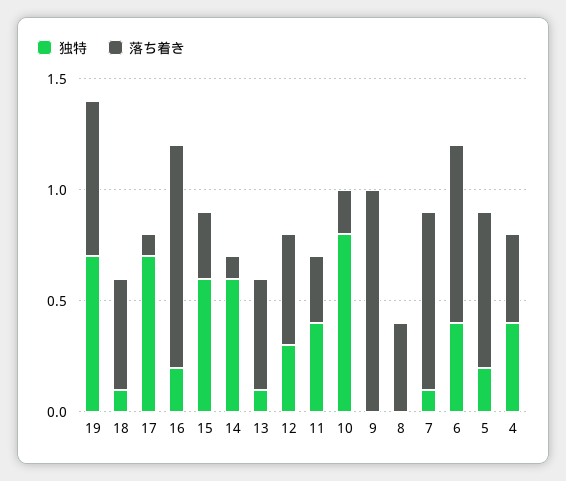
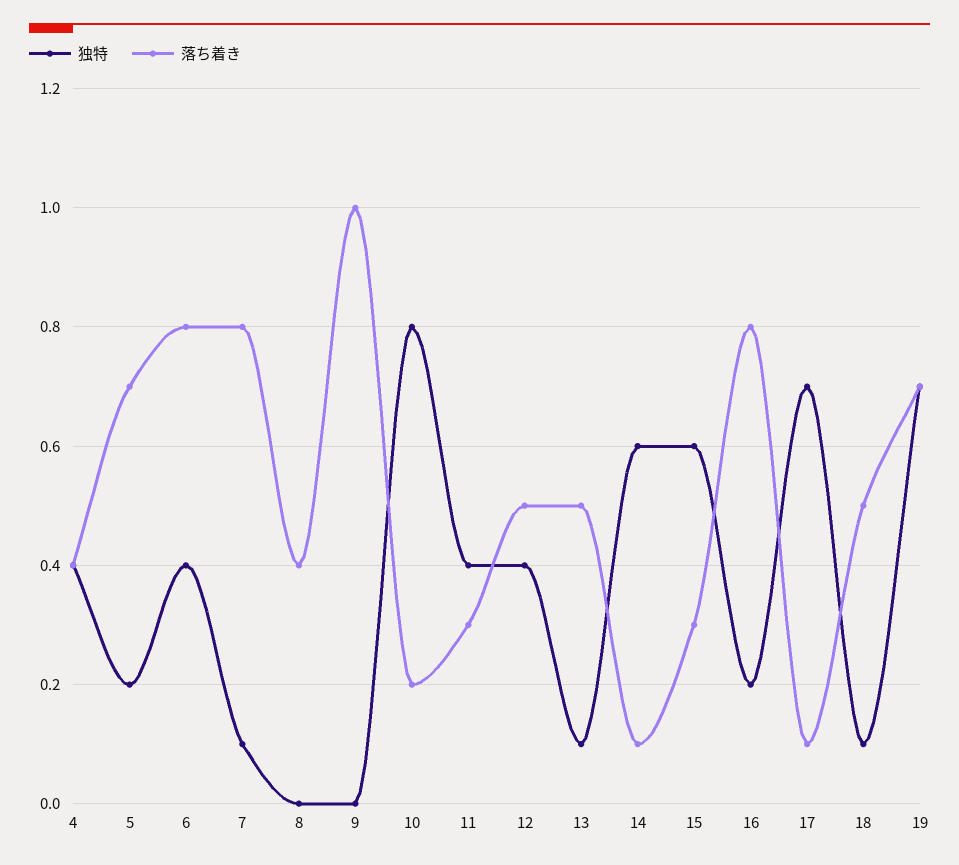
落ち着き, 16: 1 -> 0.8
独特, 12: 0.3 -> 0.4

